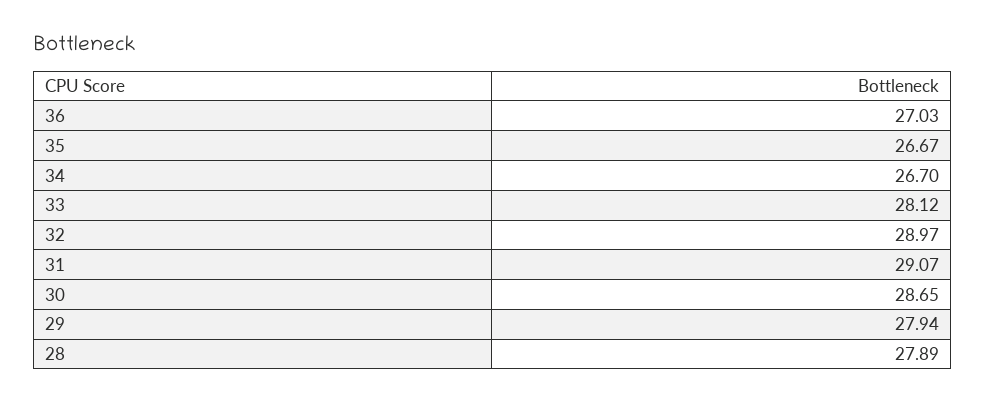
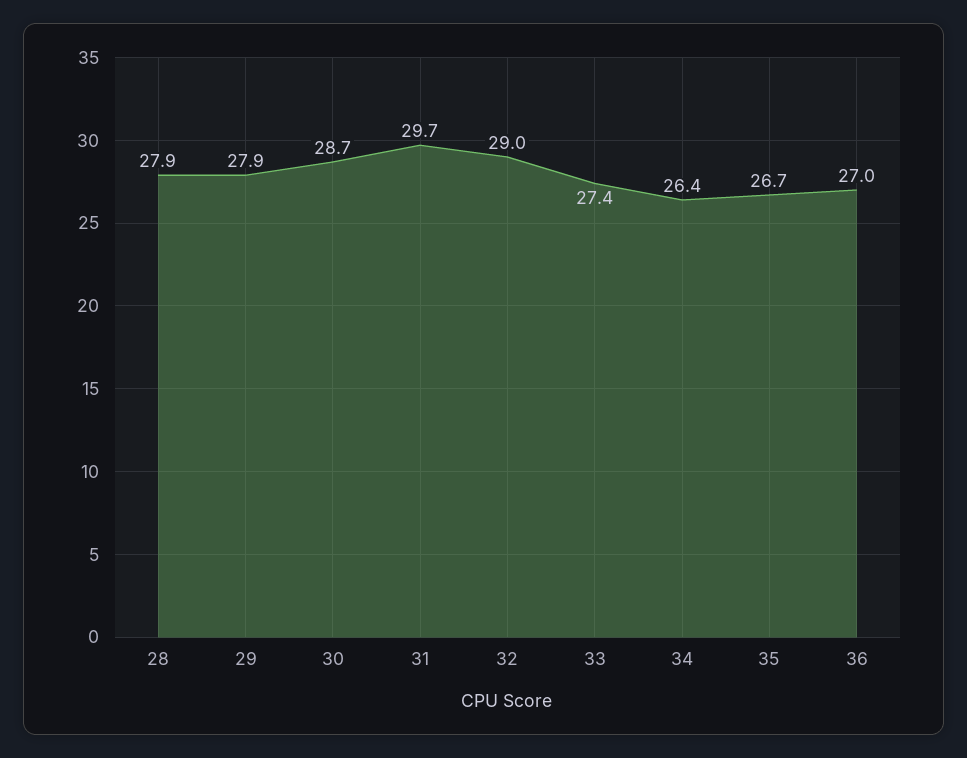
34: 26.7 -> 26.4
33: 28.12 -> 27.4
31: 29.07 -> 29.7

